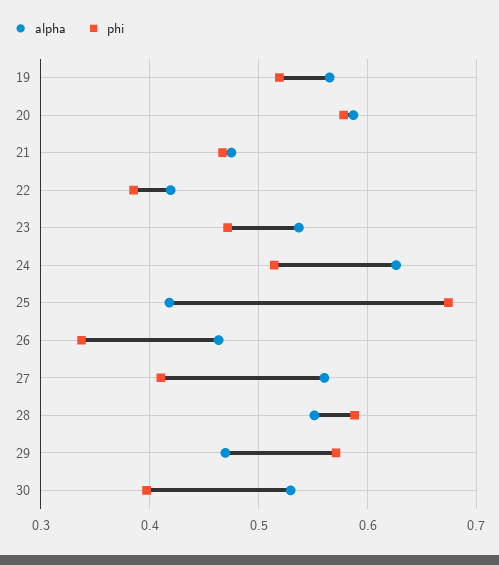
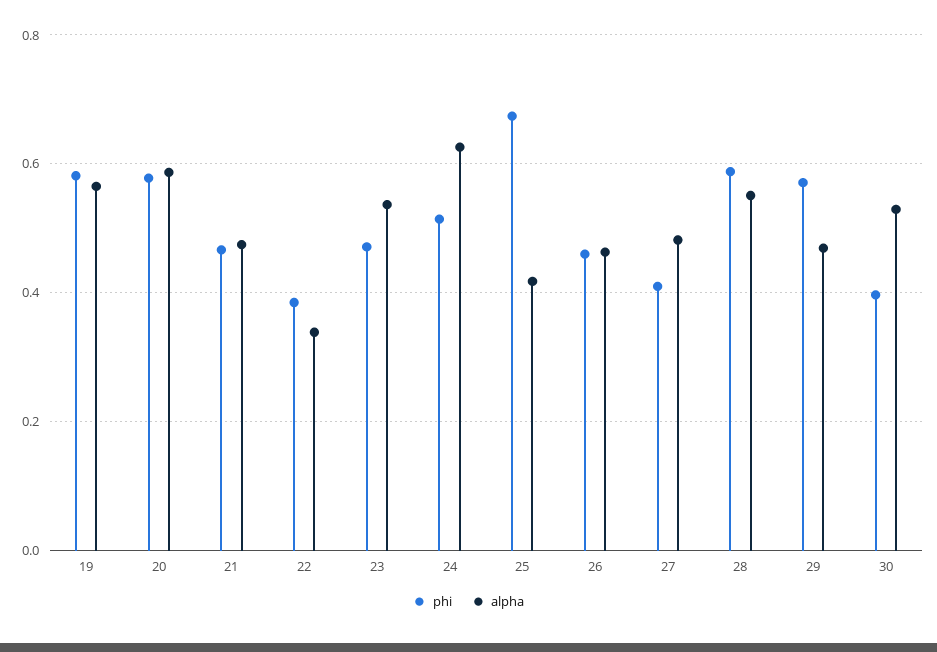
phi, 19: 0.52 -> 0.58
alpha, 22: 0.42 -> 0.34
phi, 26: 0.34 -> 0.46
alpha, 27: 0.56 -> 0.48

